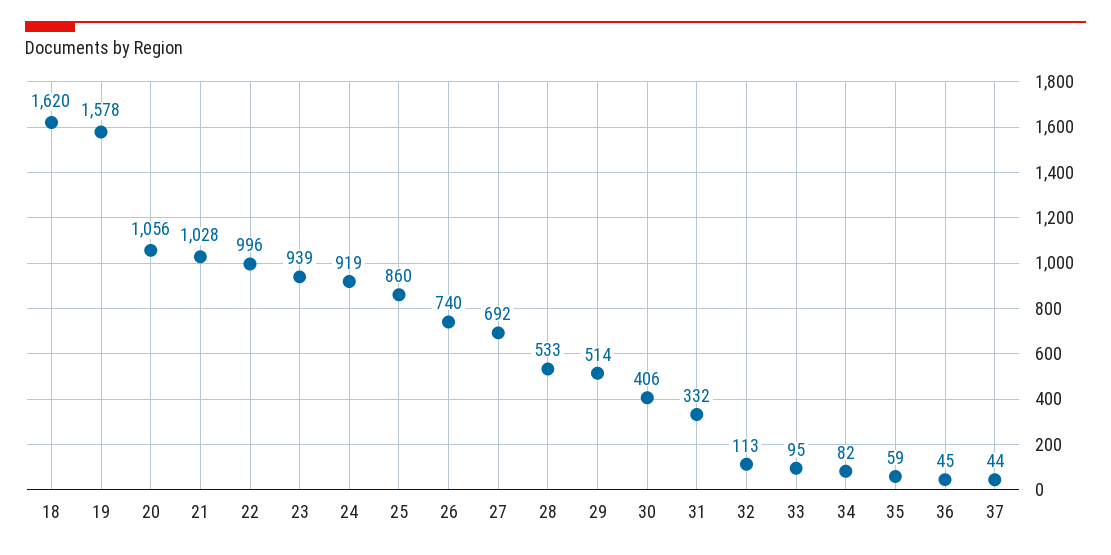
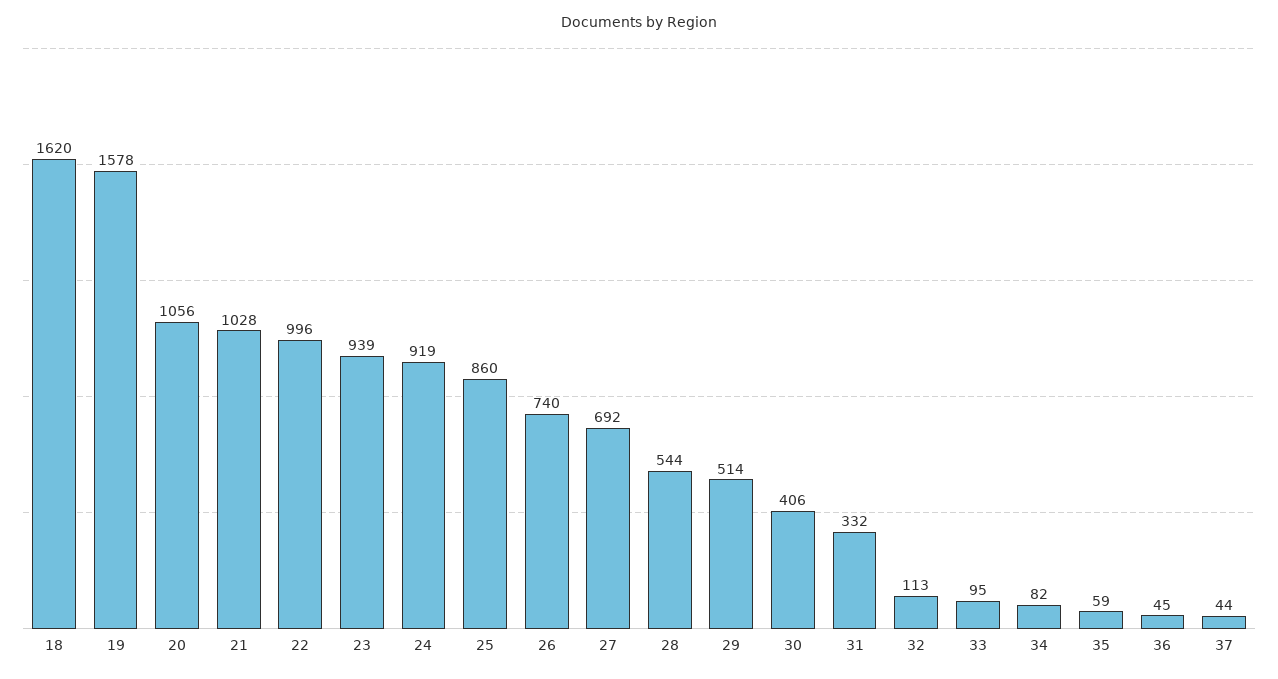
28: 533 -> 544

